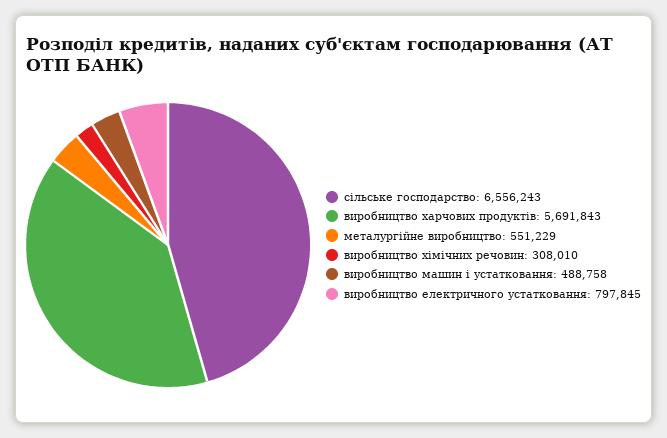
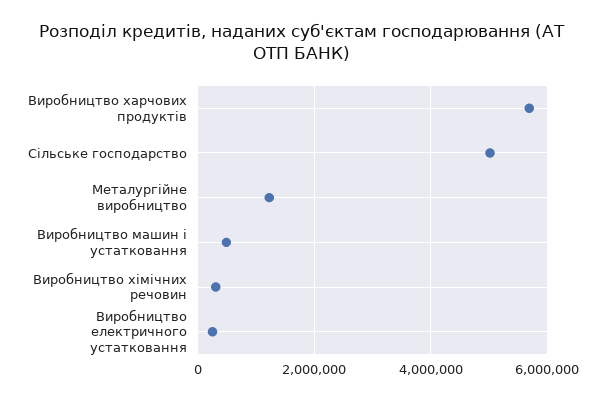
сільське господарство: 6556243 -> 5000000
металургійне виробництво: 551229 -> 1200000
виробництво електричного устатковання: 797845 -> 200000

